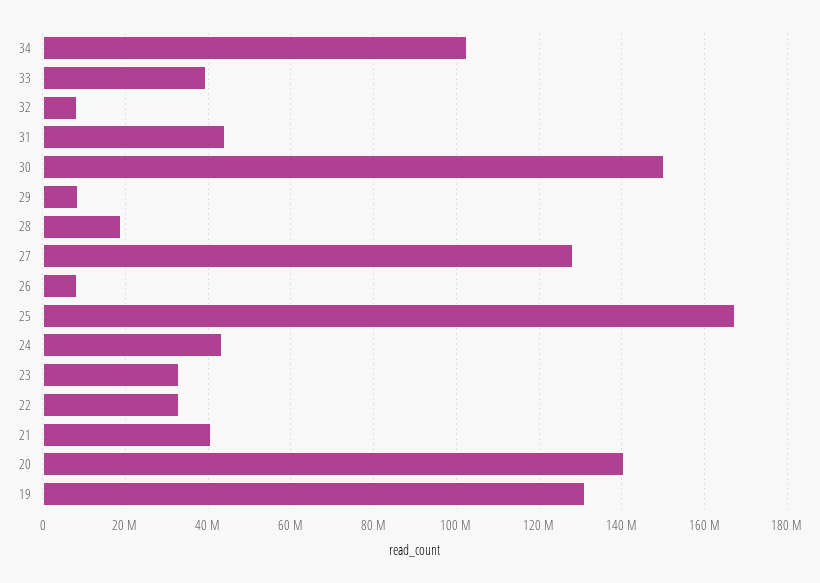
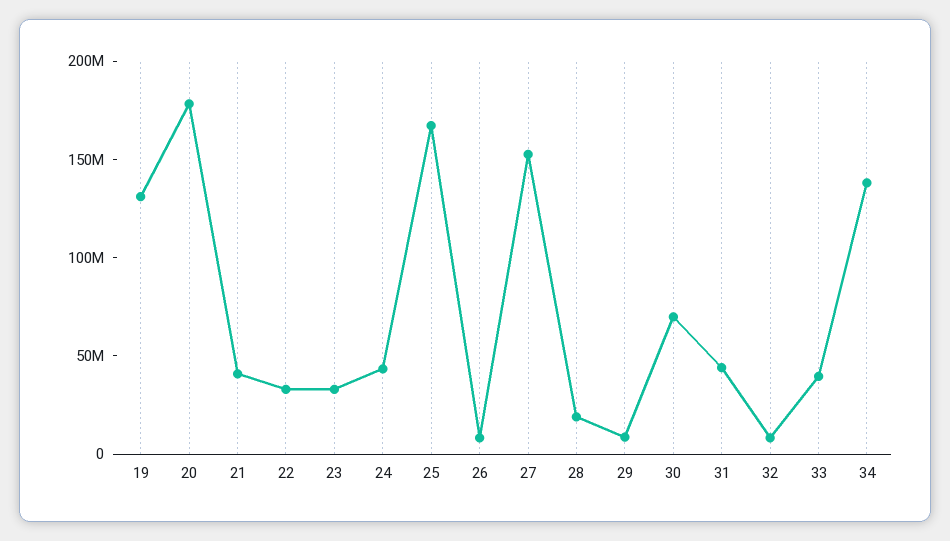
34: 102000000 -> 140000000
30: 150000000 -> 70000000
27: 128000000 -> 150000000
20: 140000000 -> 180000000

